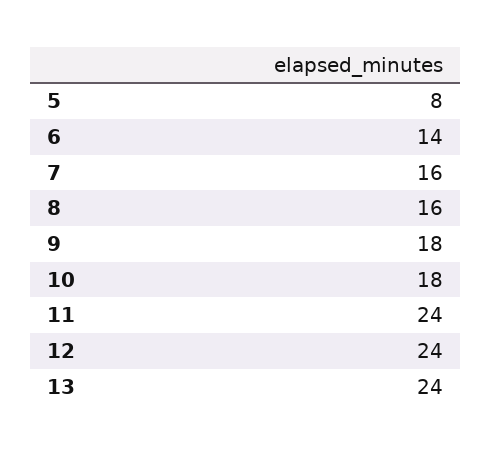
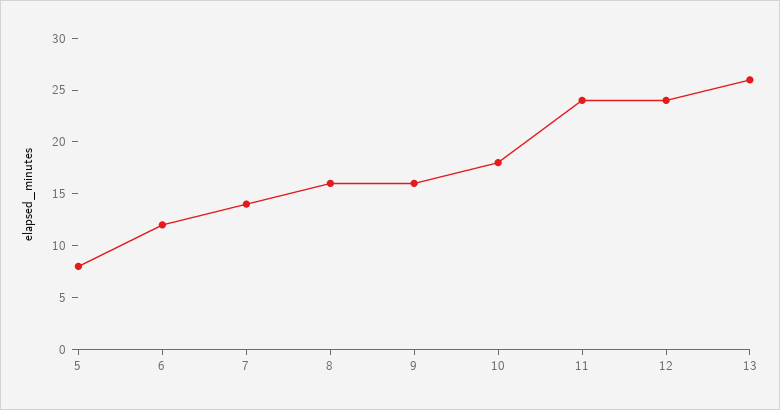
6: 14 -> 12
7: 16 -> 14
9: 18 -> 16
13: 24 -> 26

